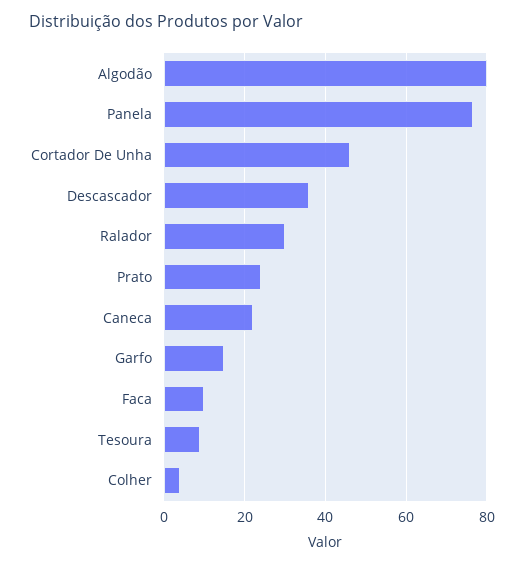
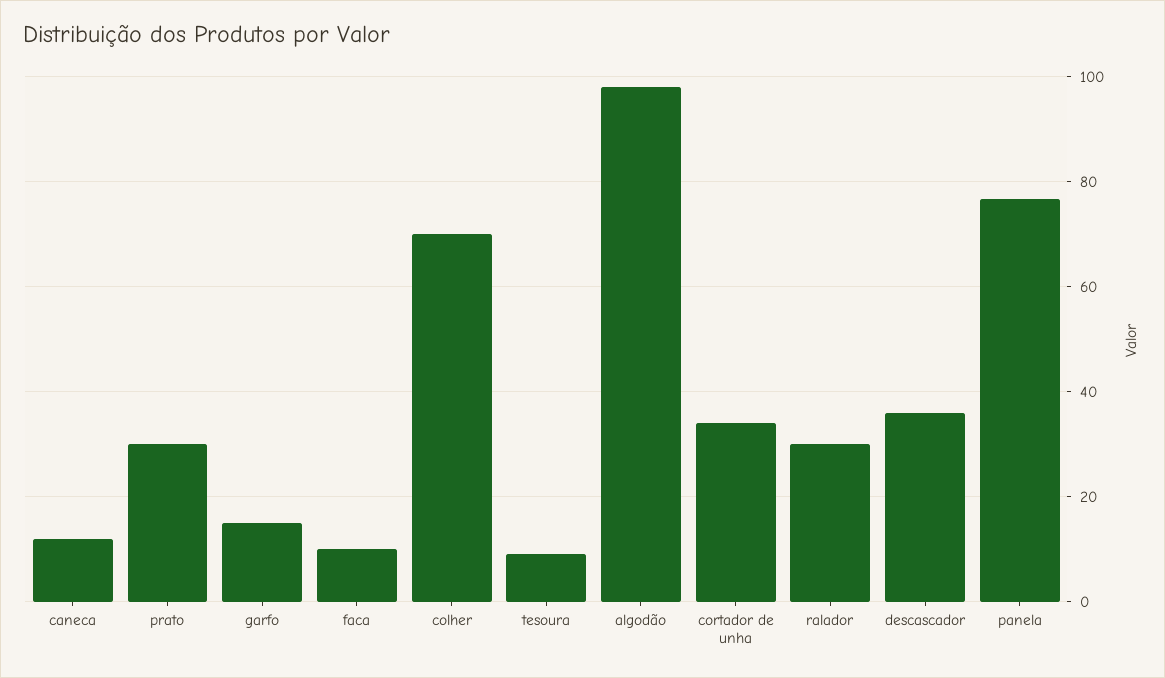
Algodão: 80 -> 98
Cortador De Unha: 46 -> 34
Prato: 24 -> 30
Caneca: 22 -> 12
Colher: 4 -> 70

